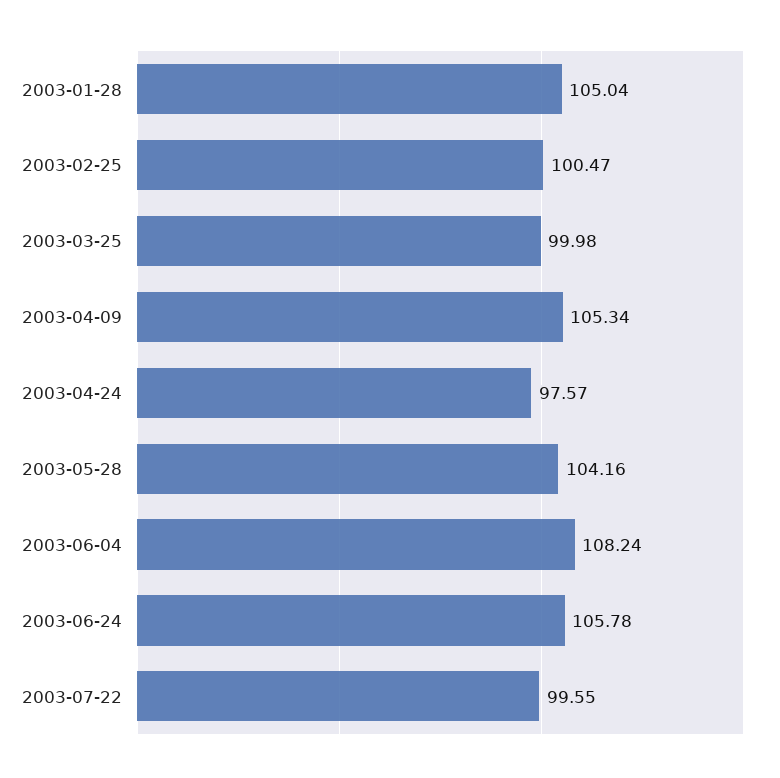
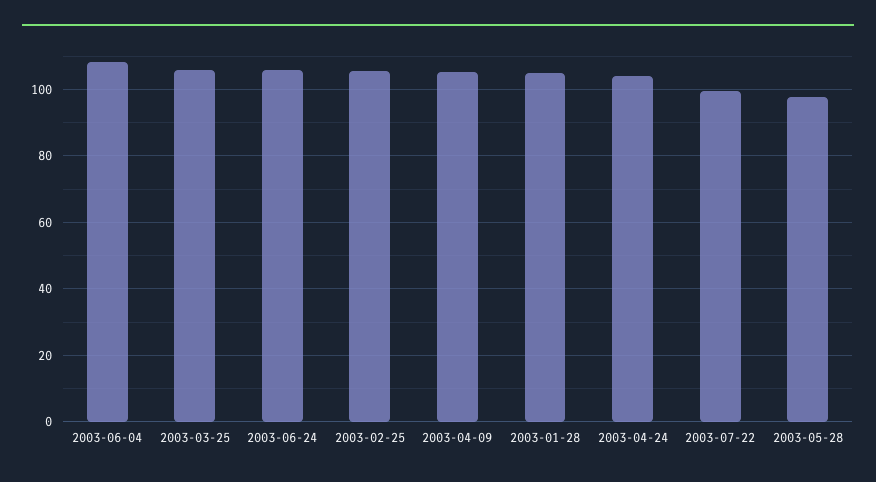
2003-02-25: 100.47 -> 106
2003-03-25: 99.98 -> 106
2003-04-24: 97.57 -> 104
2003-05-28: 104.16 -> 98

